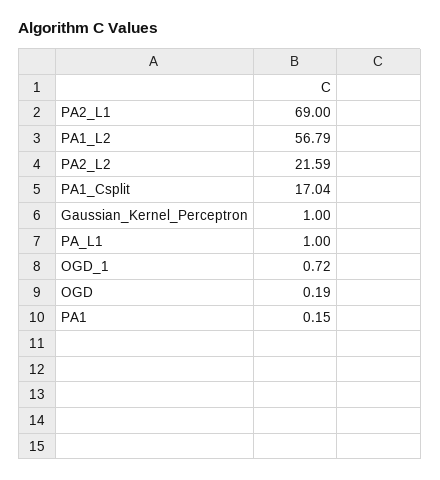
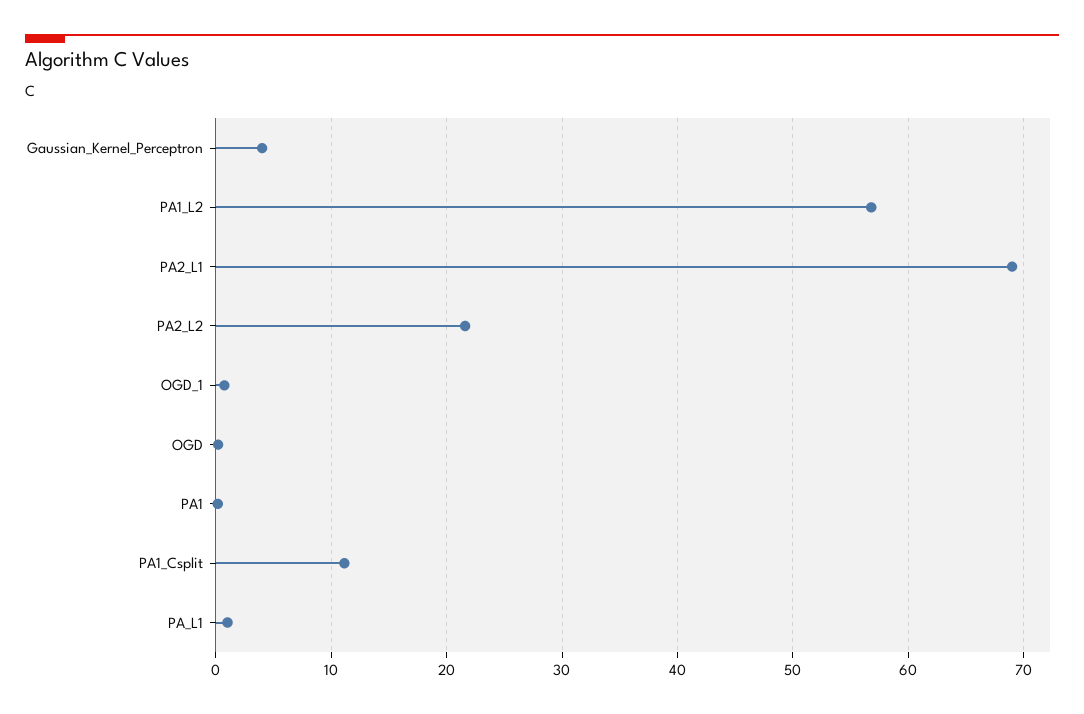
PA1_Csplit: 17.04 -> 11
Gaussian_Kernel_Perceptron: 1 -> 4

